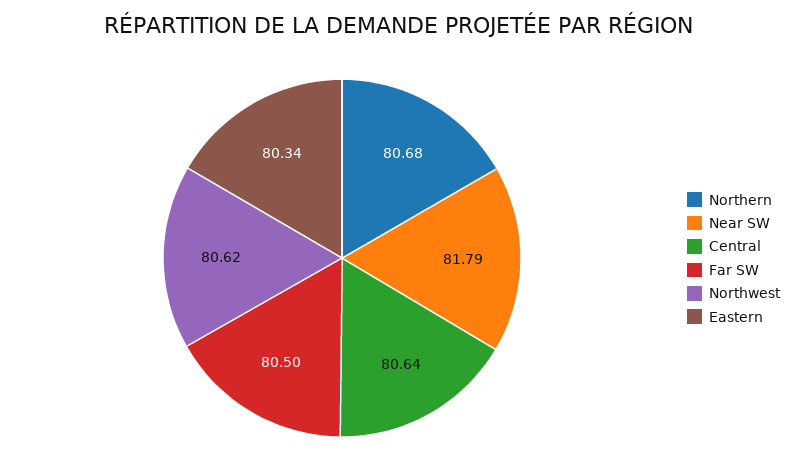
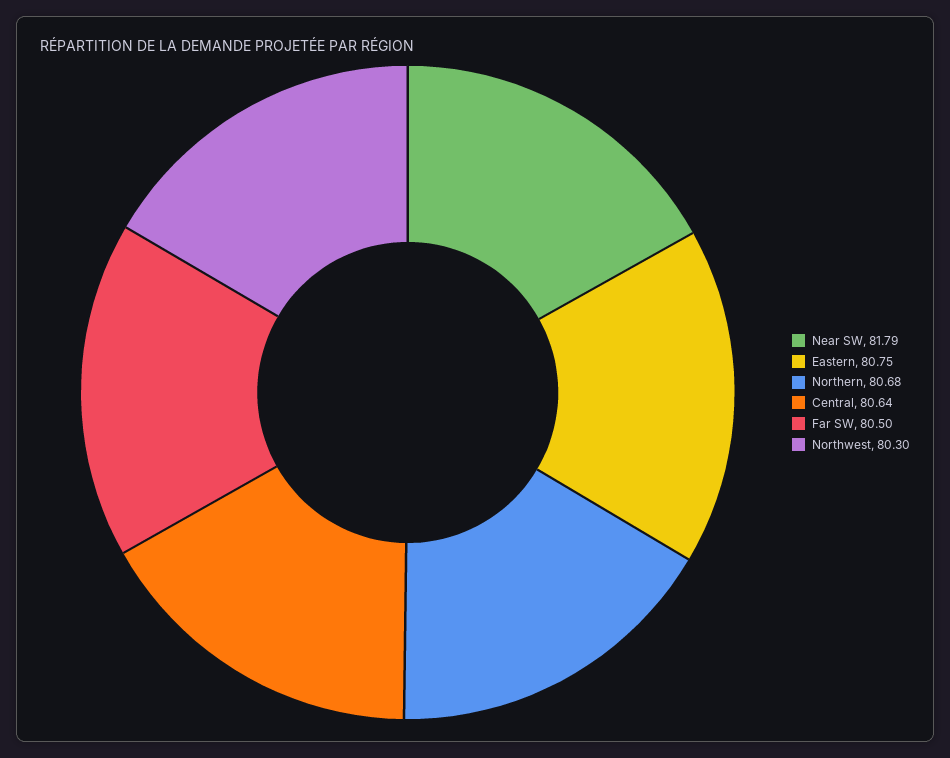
Northwest: 80.62 -> 80.3
Eastern: 80.34 -> 80.75

